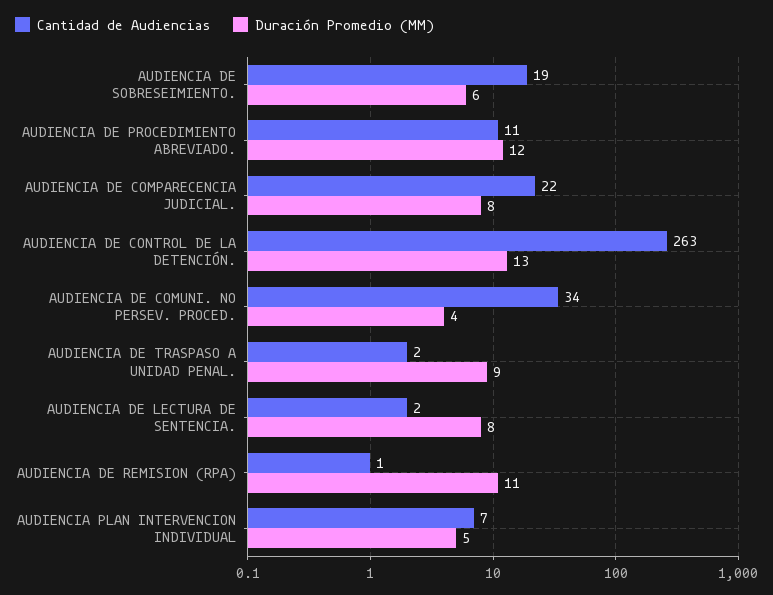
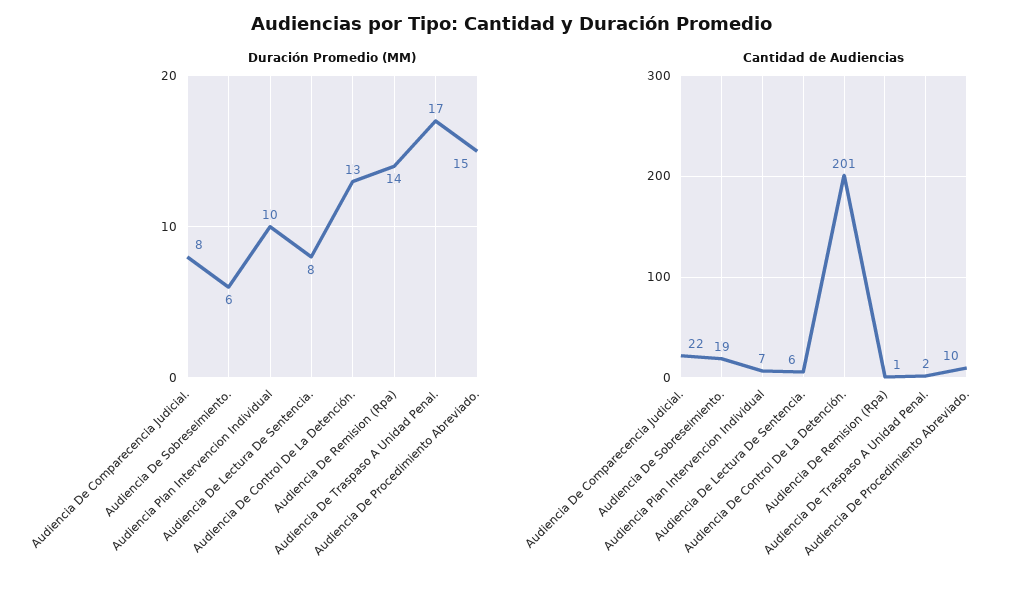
Cantidad de Audiencias, AUDIENCIA DE PROCEDIMIENTO ABREVIADO.: 11 -> 10
Duración Promedio (MM), AUDIENCIA DE PROCEDIMIENTO ABREVIADO.: 12 -> 15
Cantidad de Audiencias, AUDIENCIA DE CONTROL DE LA DETENCIÓN.: 263 -> 201
Cantidad de Audiencias, AUDIENCIA DE COMUNI. NO PERSEV. PROCED.: 34 -> none
Duración Promedio (MM), AUDIENCIA DE COMUNI. NO PERSEV. PROCED.: 4 -> none
Duración Promedio (MM), AUDIENCIA DE TRASPASO A UNIDAD PENAL.: 9 -> 17
Cantidad de Audiencias, AUDIENCIA DE LECTURA DE SENTENCIA.: 2 -> 6
Duración Promedio (MM), AUDIENCIA DE REMISION (RPA): 11 -> 14
Duración Promedio (MM), AUDIENCIA PLAN INTERVENCION INDIVIDUAL: 5 -> 10

